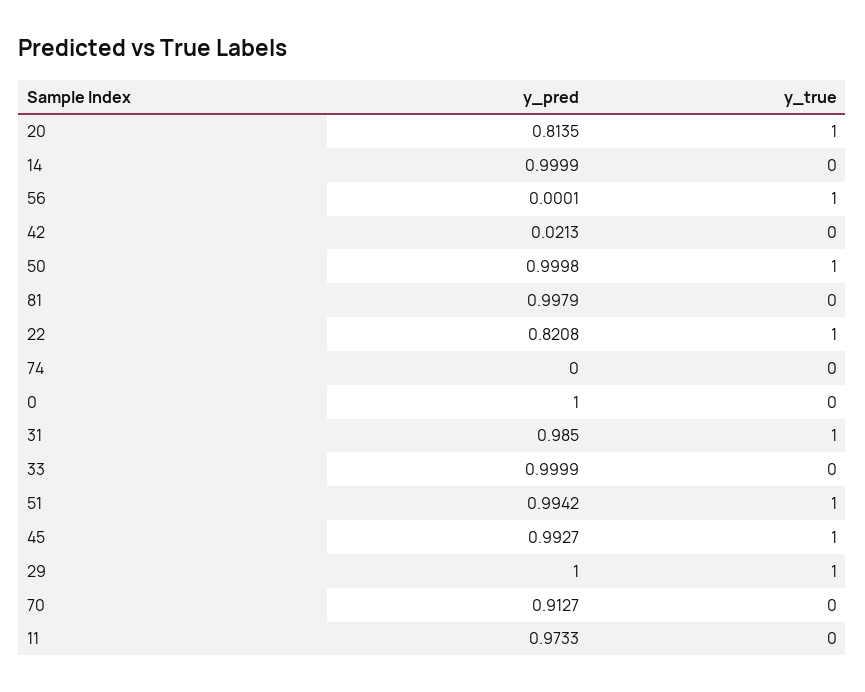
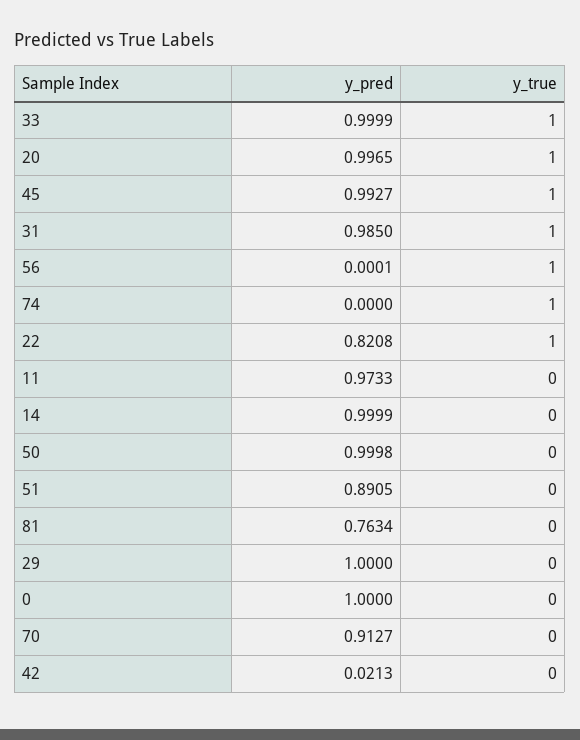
y_pred, 20: 0.8135 -> 0.9965
y_true, 50: 1 -> 0
y_pred, 81: 0.9979 -> 0.7634
y_true, 74: 0 -> 1
y_true, 33: 0 -> 1
y_pred, 51: 0.9942 -> 0.8905
y_true, 51: 1 -> 0
y_true, 29: 1 -> 0

